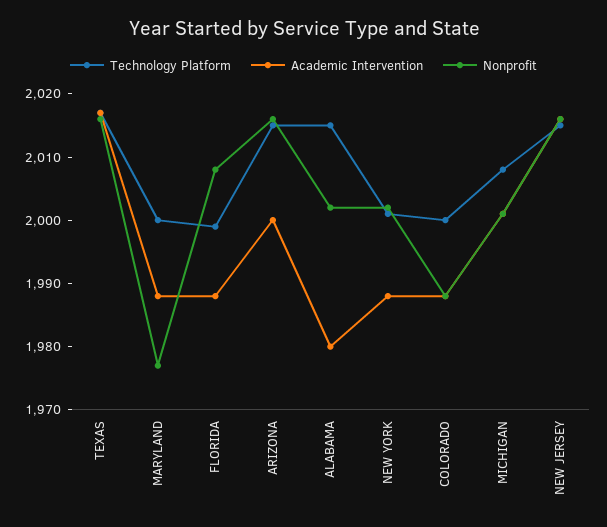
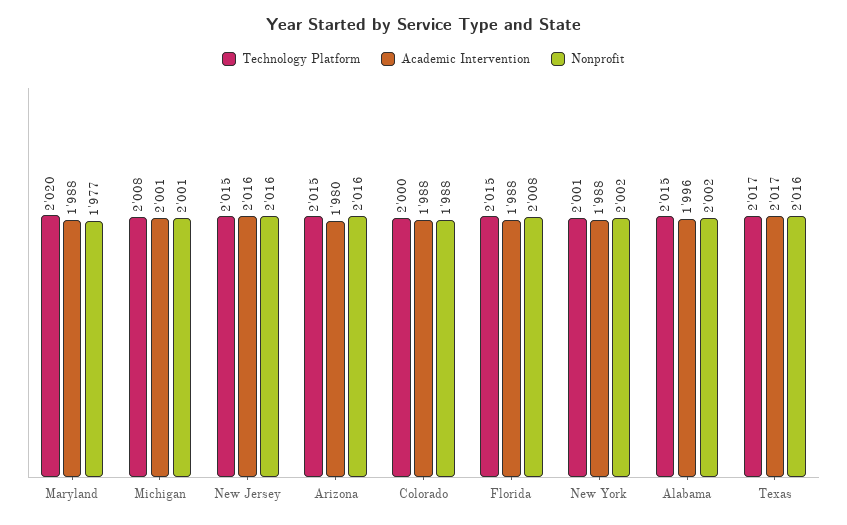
Technology Platform, MARYLAND: 2000 -> 2020
Technology Platform, FLORIDA: 2000 -> 2015
Academic Intervention, ARIZONA: 2000 -> 1980
Academic Intervention, ALABAMA: 1980 -> 1996

